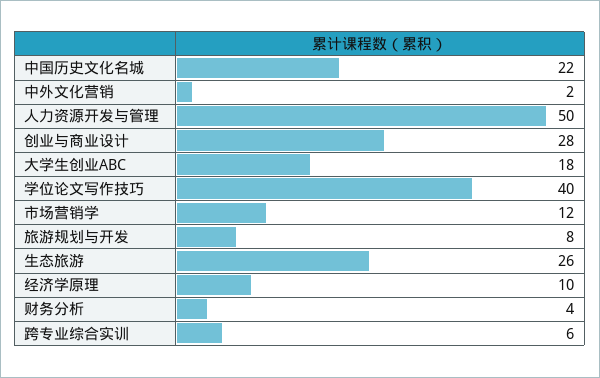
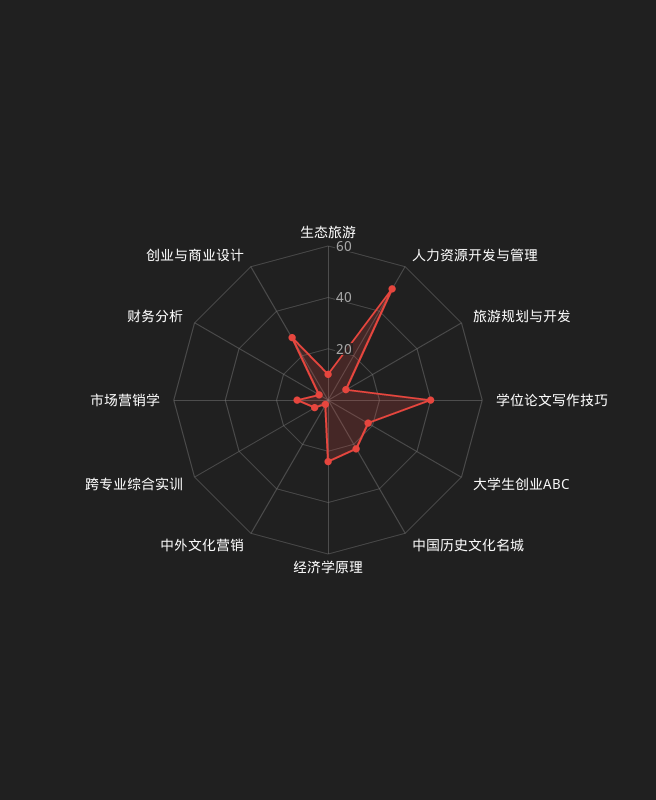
生态旅游: 26 -> 10
经济学原理: 10 -> 25

